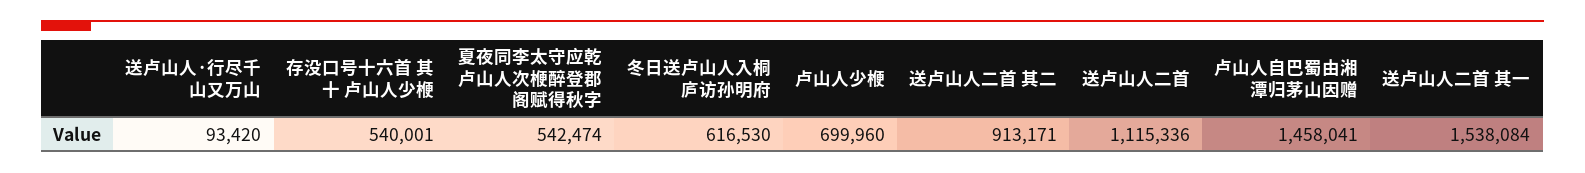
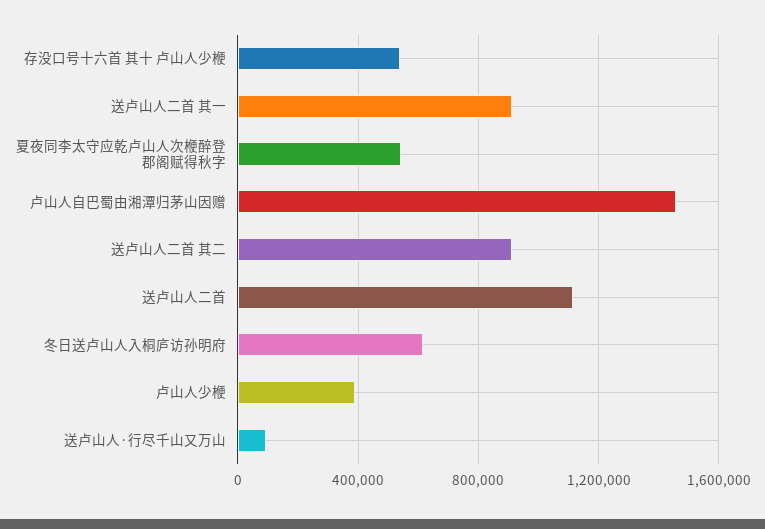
卢山人少楩: 699960 -> 400000
送卢山人二首 其一: 1538084 -> 900000

